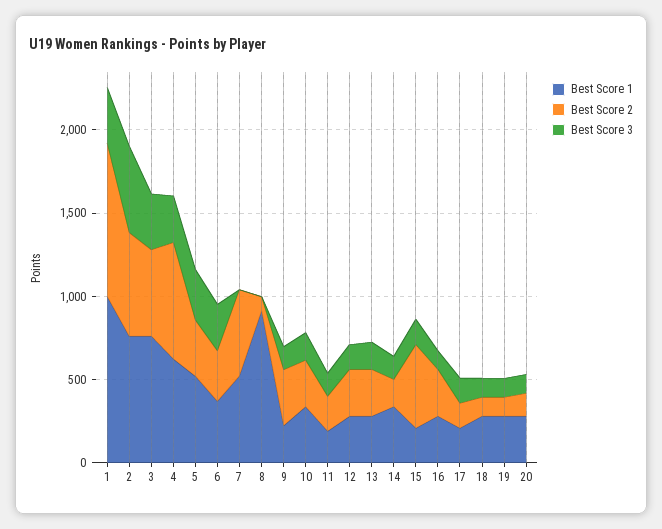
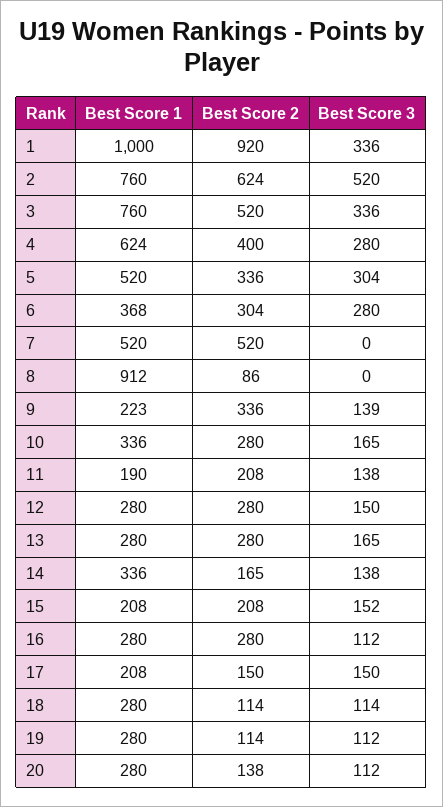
Best Score 2, 4: 700 -> 400
Best Score 2, 15: 500 -> 208

